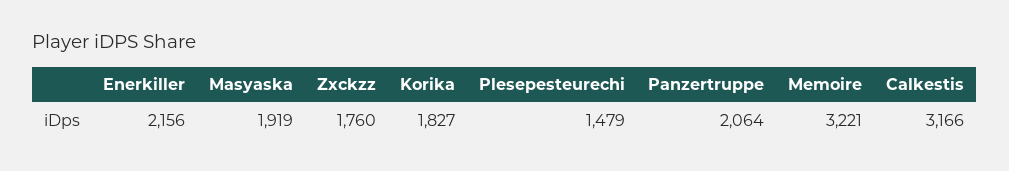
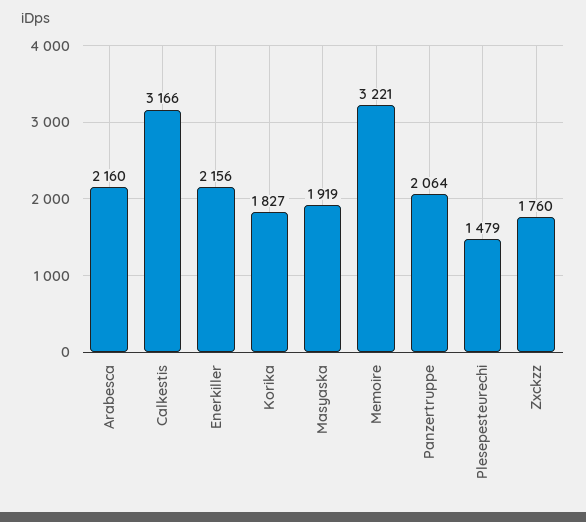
Arabesca: none -> 2160

